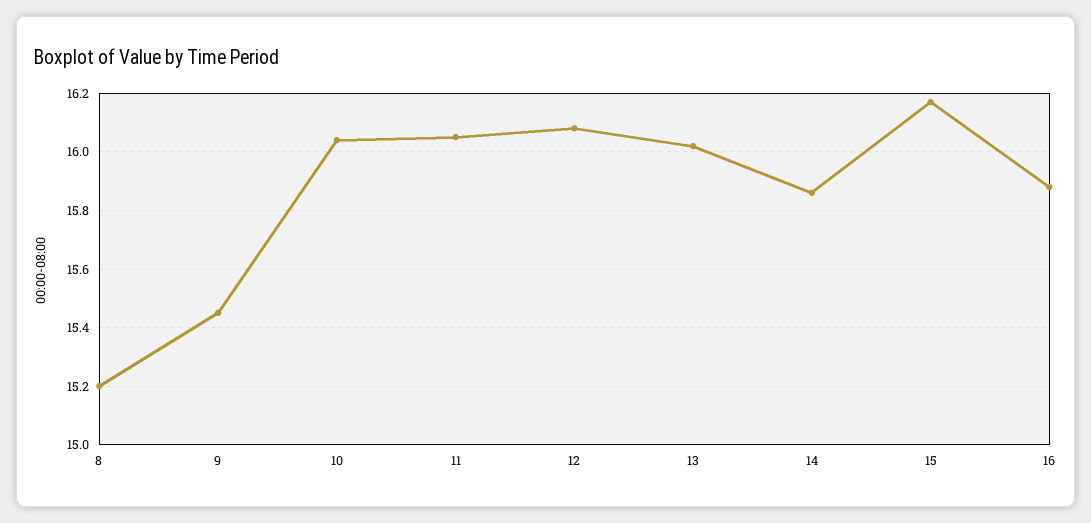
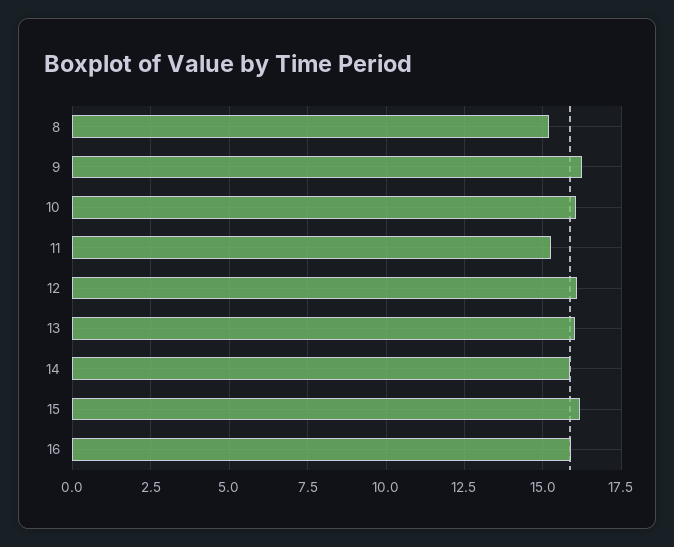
9: 15.45 -> 16.25
11: 16.05 -> 15.25

